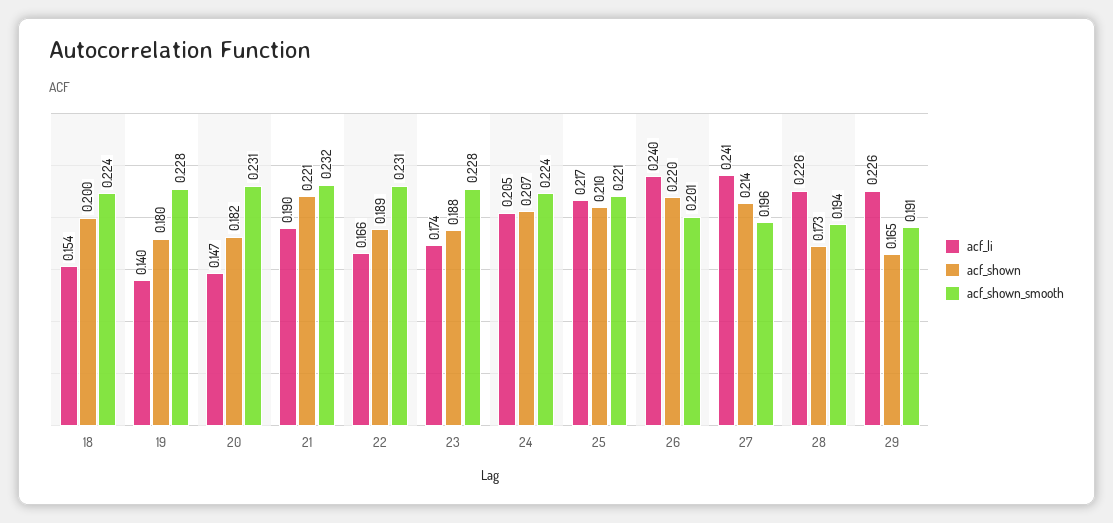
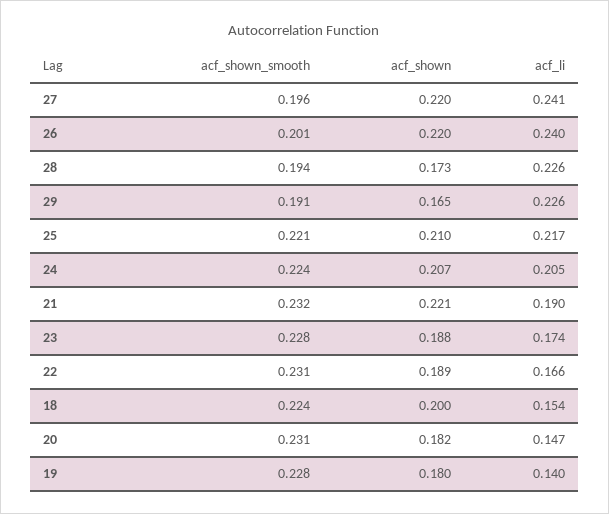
acf_shown, 27: 0.214 -> 0.22

